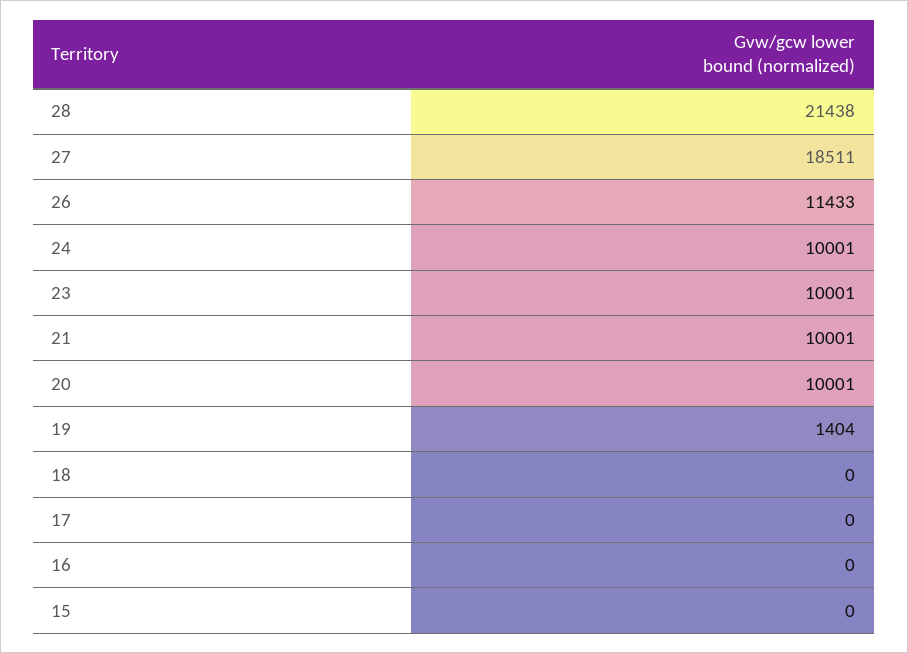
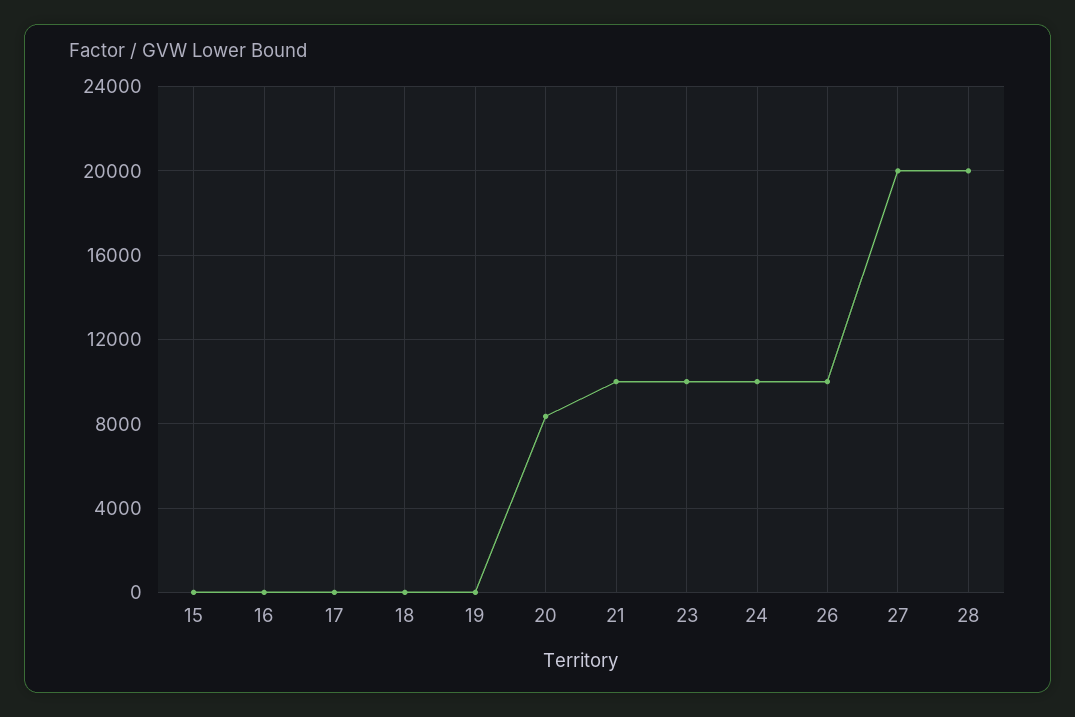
28: 21438 -> 20000
27: 18511 -> 20000
26: 11433 -> 10000
20: 10001 -> 8500
19: 1404 -> 0

